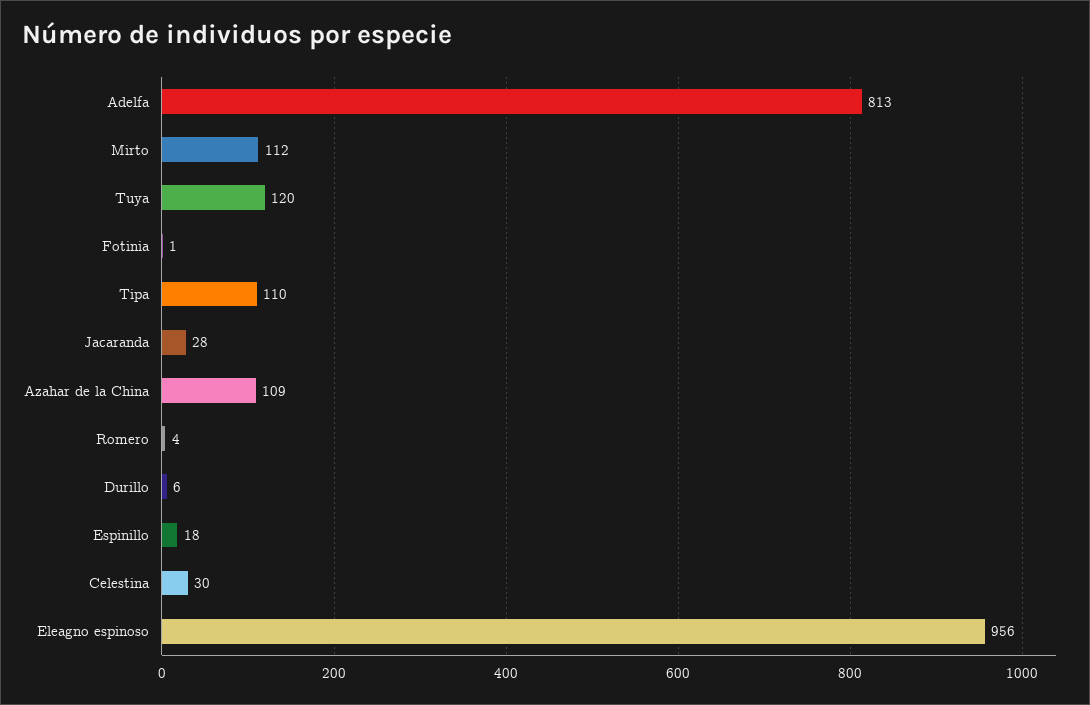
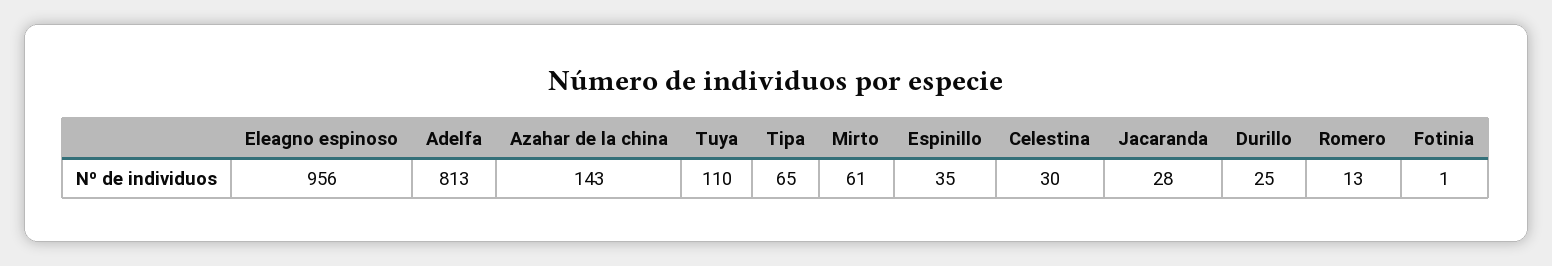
Mirto: 112 -> 61
Tuya: 120 -> 110
Tipa: 110 -> 65
Azahar de la China: 109 -> 143
Romero: 4 -> 13
Durillo: 6 -> 25
Espinillo: 18 -> 35

